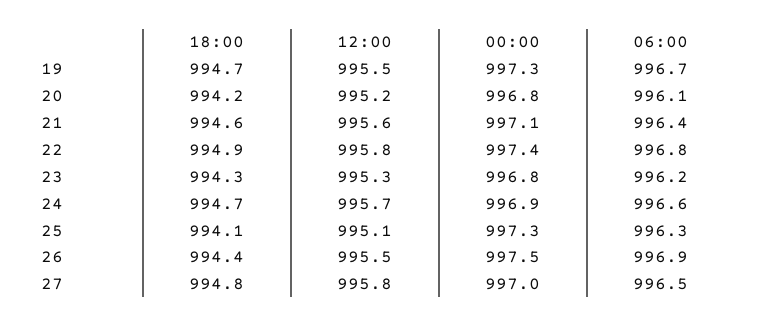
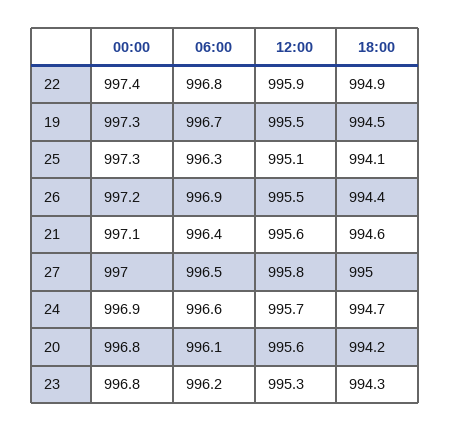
18:00, 19: 994.7 -> 994.5
12:00, 20: 995.2 -> 995.6
12:00, 22: 995.8 -> 995.9
00:00, 26: 997.5 -> 997.2
18:00, 27: 994.8 -> 995

